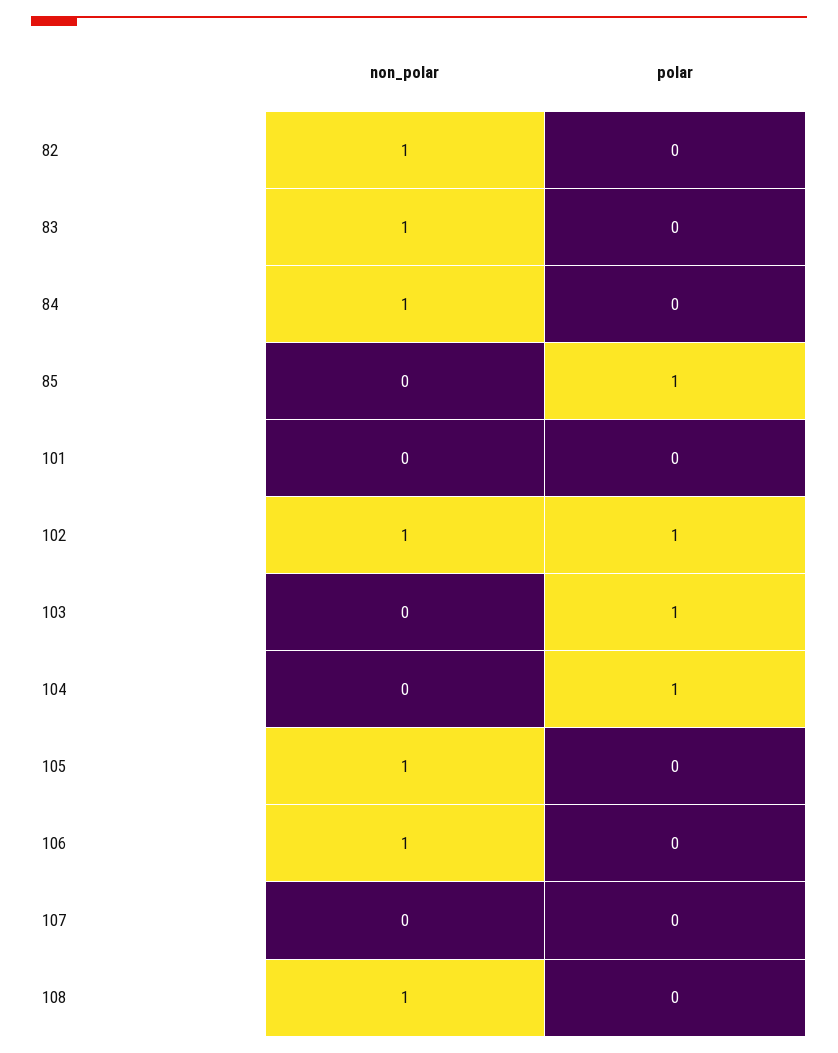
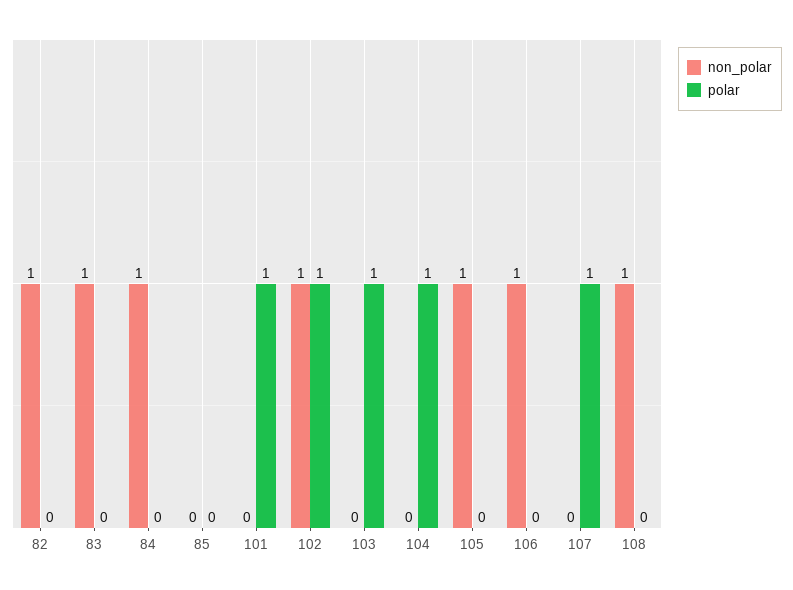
polar, 85: 1 -> 0
polar, 101: 0 -> 1
polar, 107: 0 -> 1

